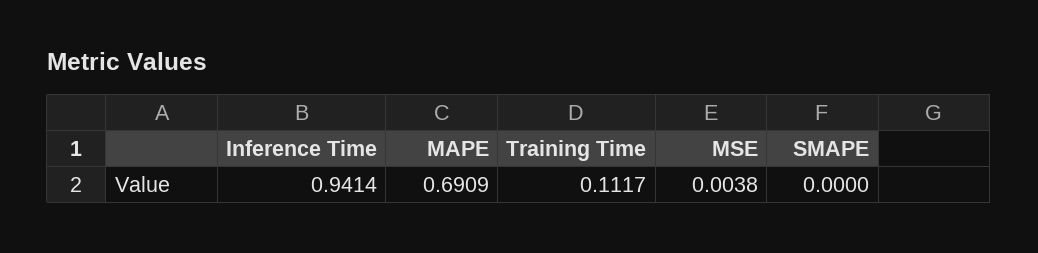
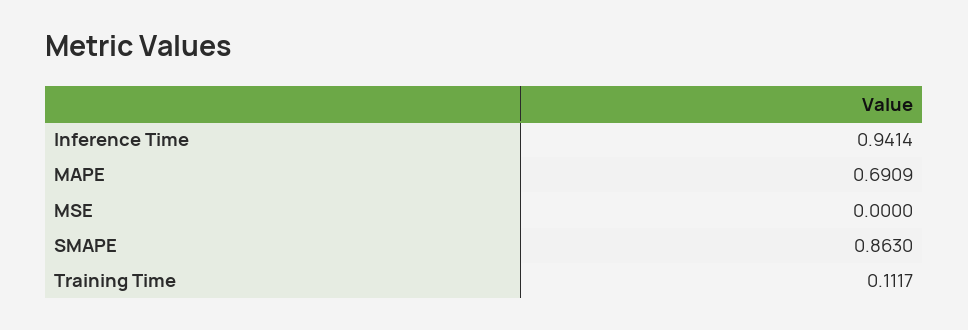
MSE: 0.0038 -> 0
SMAPE: 0 -> 0.863

